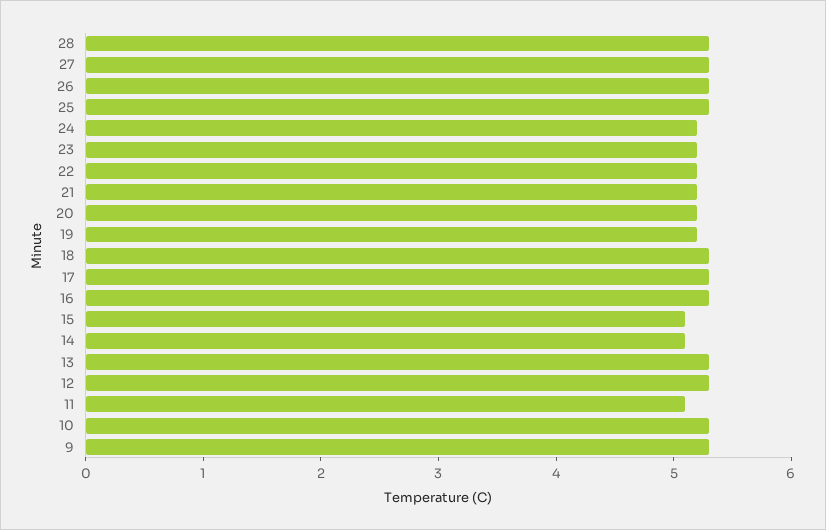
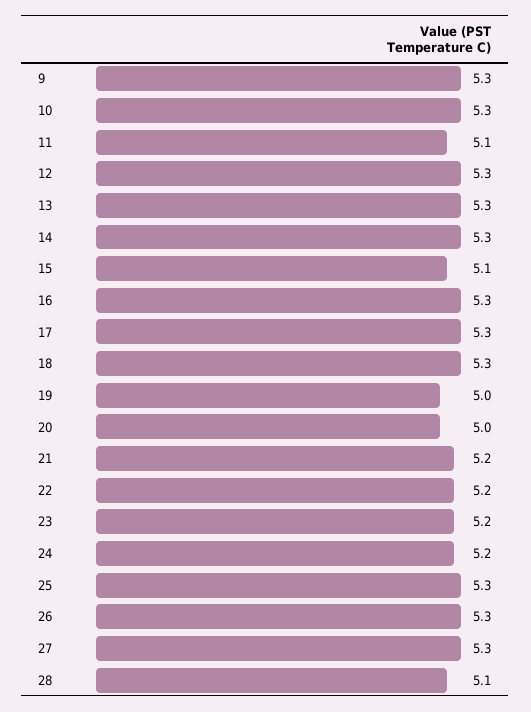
28: 5.3 -> 5.1
20: 5.2 -> 5
19: 5.2 -> 5
14: 5.1 -> 5.3

